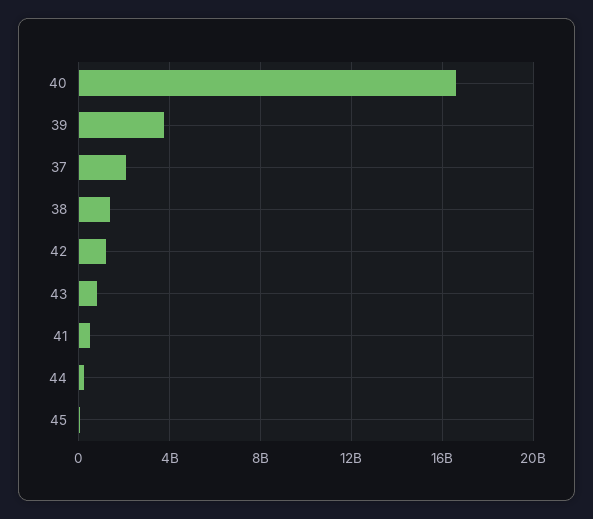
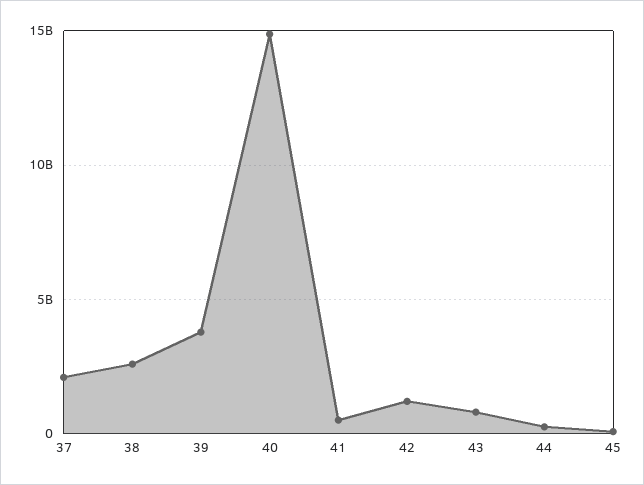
40: 16500000000 -> 15000000000
38: 1500000000 -> 2500000000

